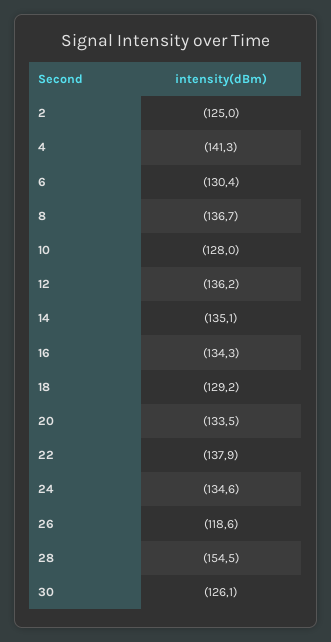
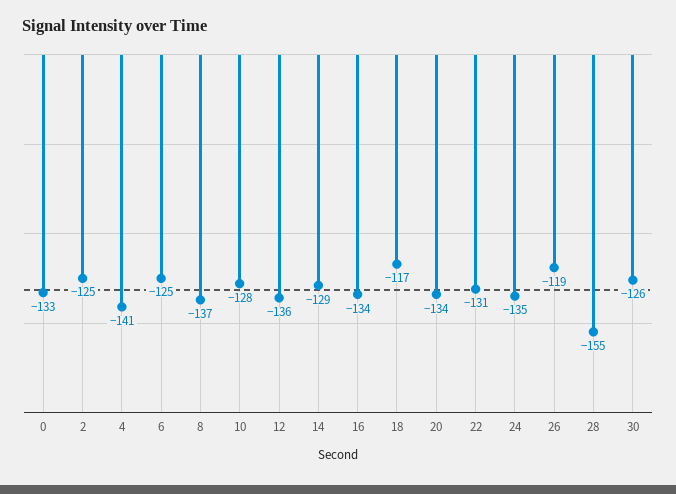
6: -130.4 -> -125
14: -135.1 -> -129
18: -129.2 -> -117
22: -137.9 -> -131
0: none -> -133

